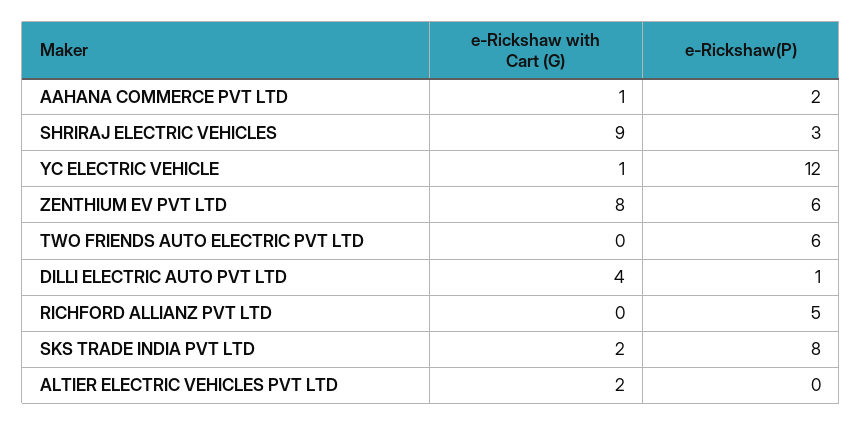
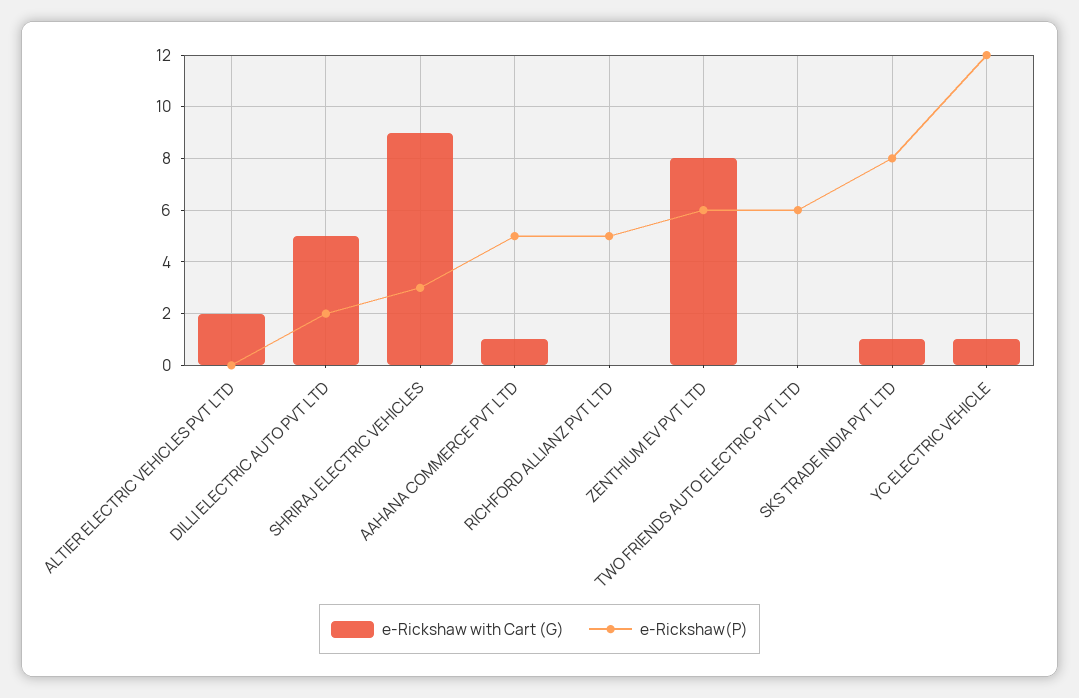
e-Rickshaw(P), AAHANA COMMERCE PVT LTD: 2 -> 5
e-Rickshaw with Cart (G), DILLI ELECTRIC AUTO PVT LTD: 4 -> 5
e-Rickshaw(P), DILLI ELECTRIC AUTO PVT LTD: 1 -> 2
e-Rickshaw with Cart (G), SKS TRADE INDIA PVT LTD: 2 -> 1

